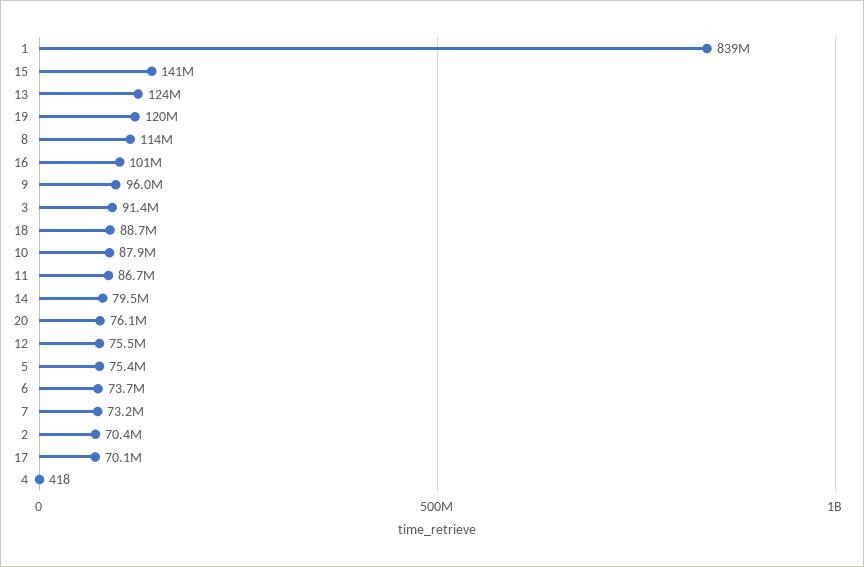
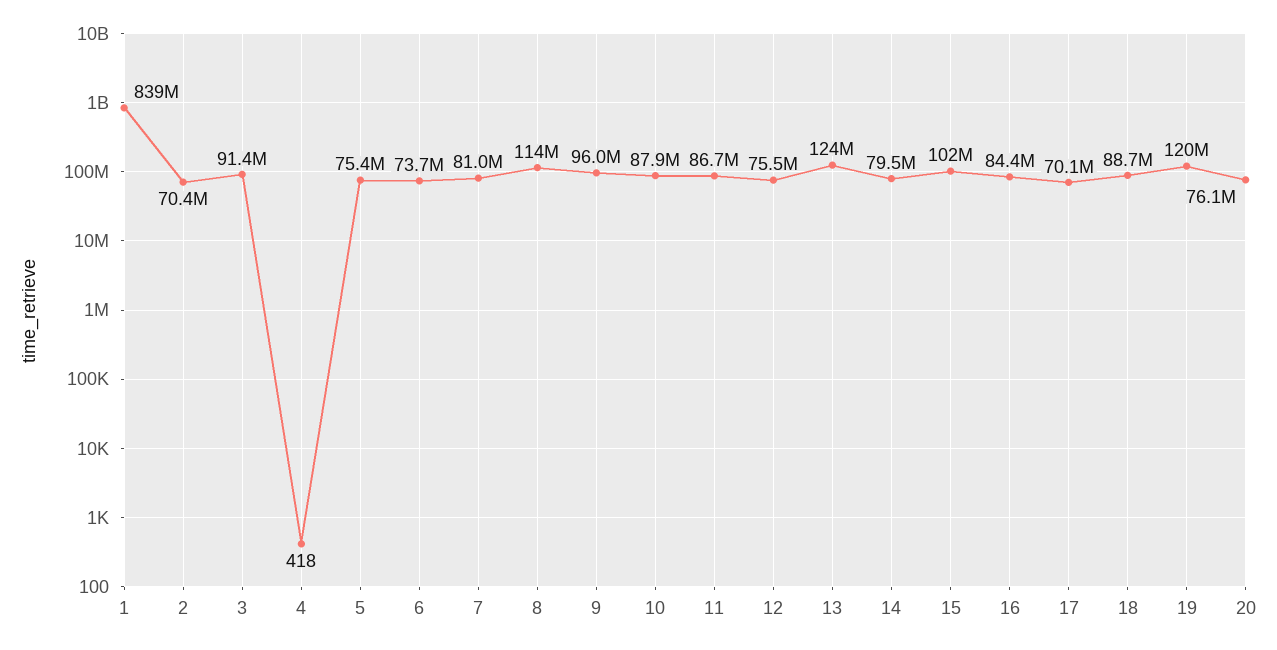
15: 141000000 -> 102000000
16: 101000000 -> 84400000
7: 73200000 -> 81000000

